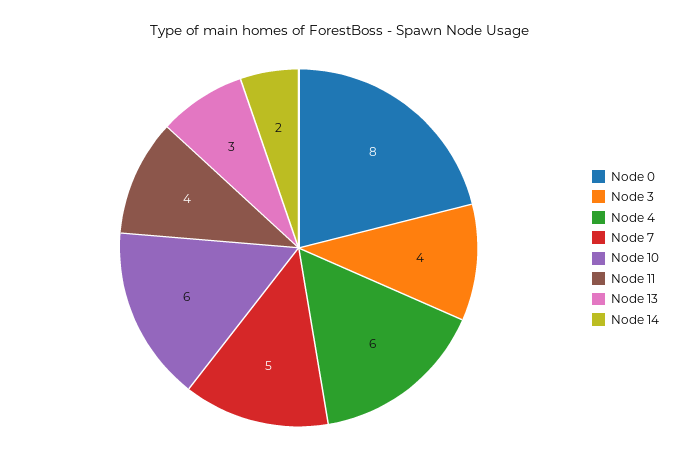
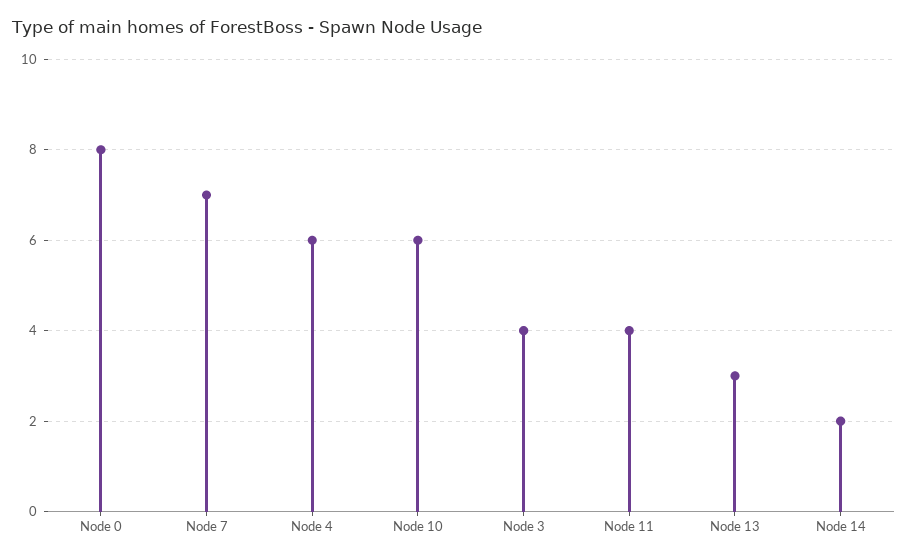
Node 7: 5 -> 7

